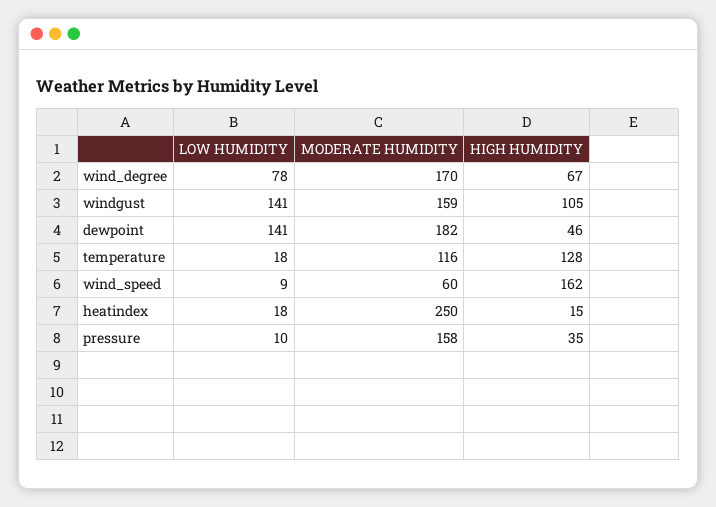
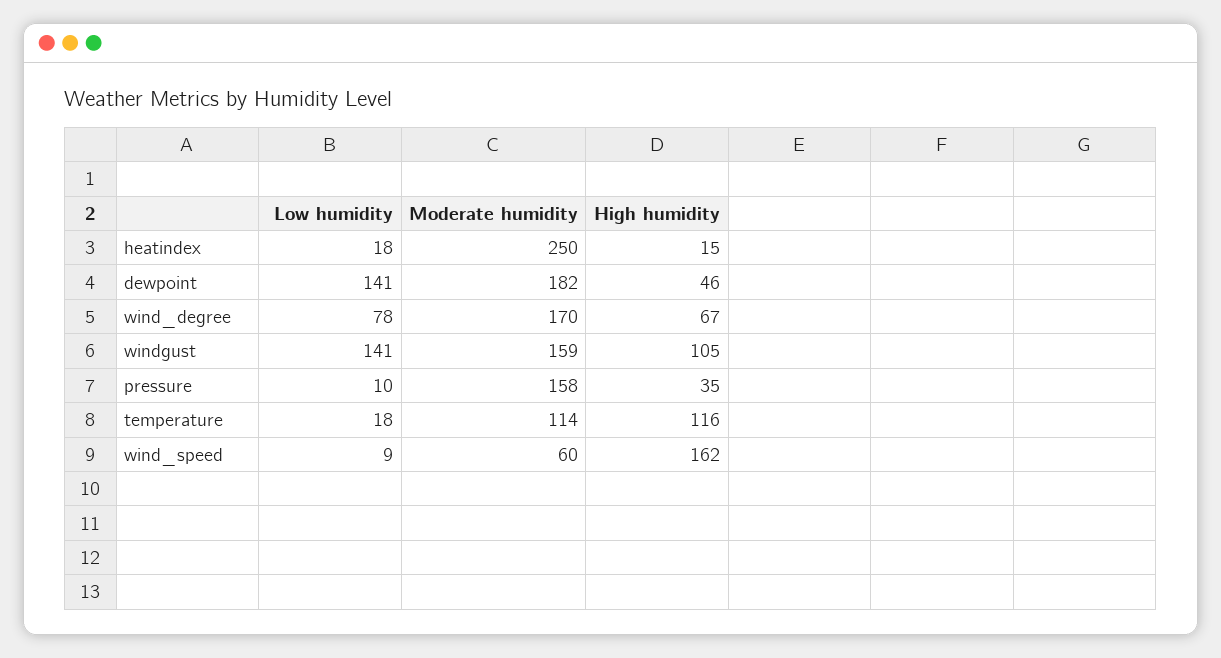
MODERATE HUMIDITY, temperature: 116 -> 114
HIGH HUMIDITY, temperature: 128 -> 116

